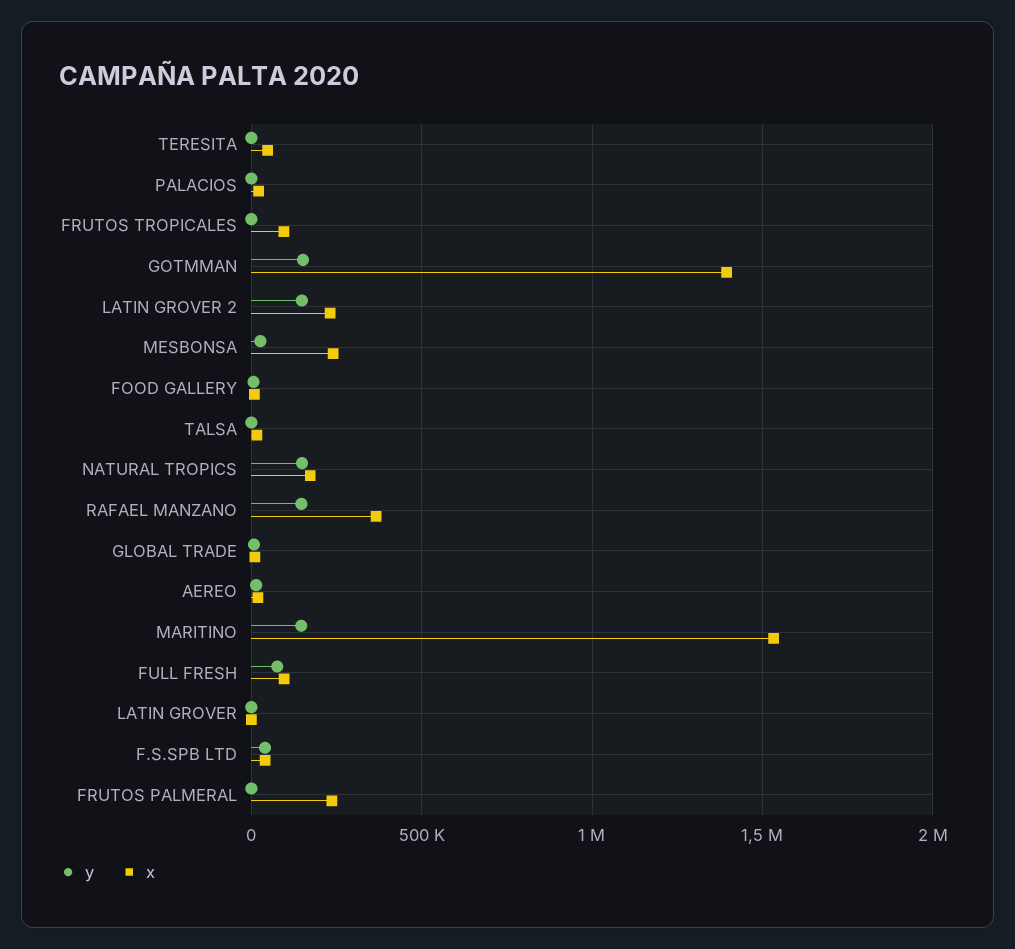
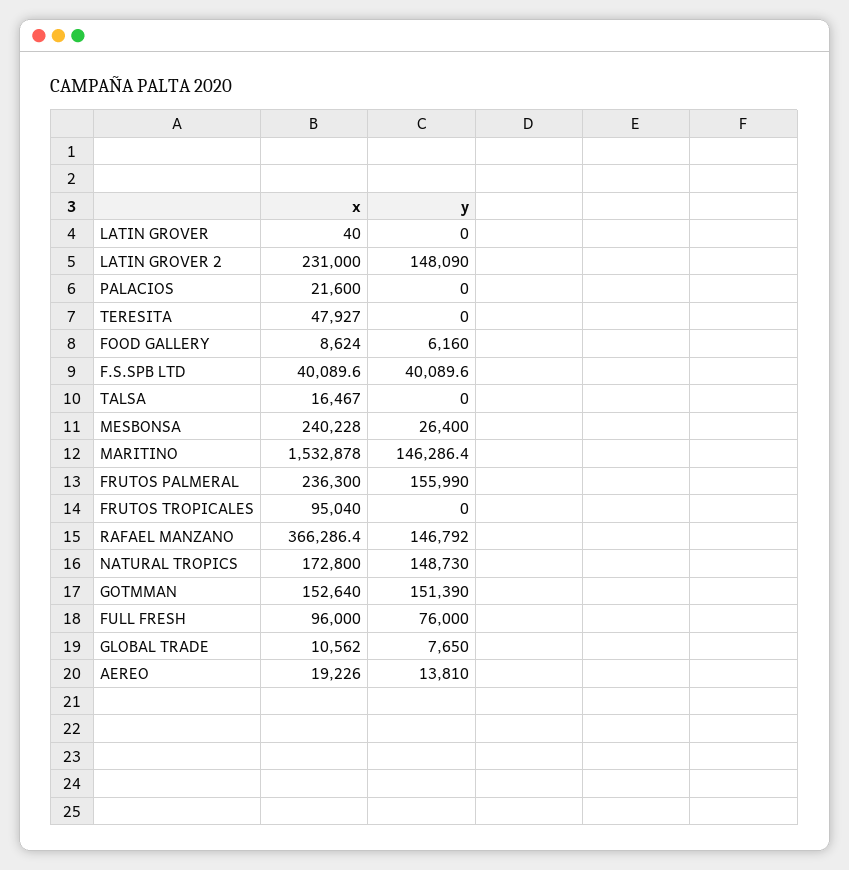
x, GOTMMAN: 1400000 -> 152640
y, FRUTOS PALMERAL: 0 -> 155990

